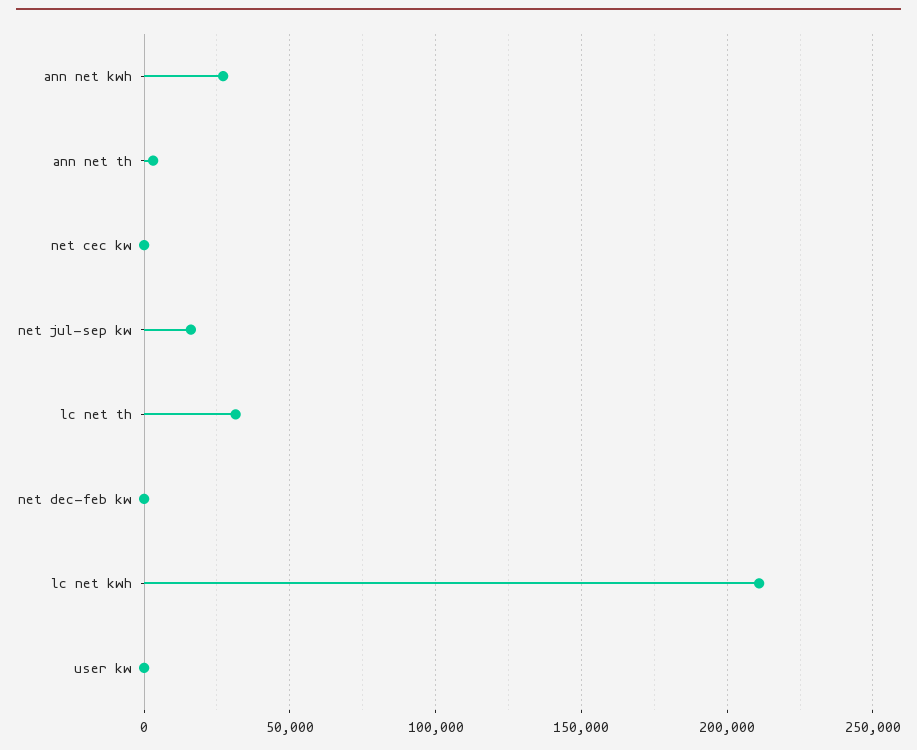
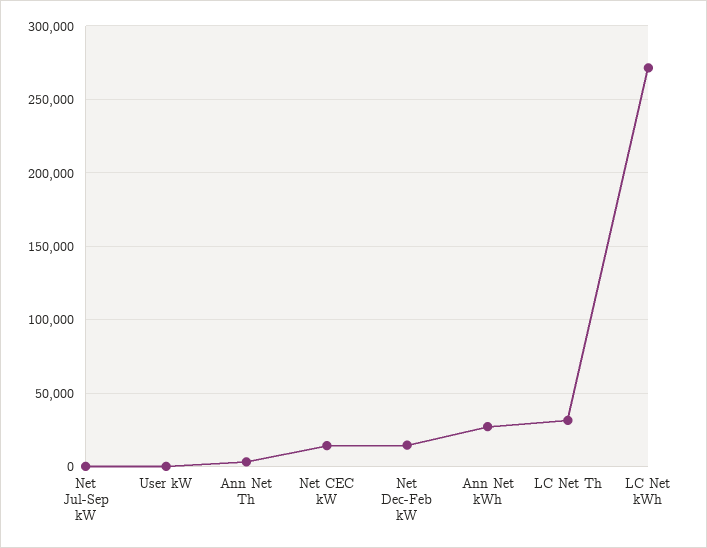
net cec kw: 0 -> 15000
net jul-sep kw: 15000 -> 0
net dec-feb kw: 0 -> 15000
lc net kwh: 210000 -> 270000

